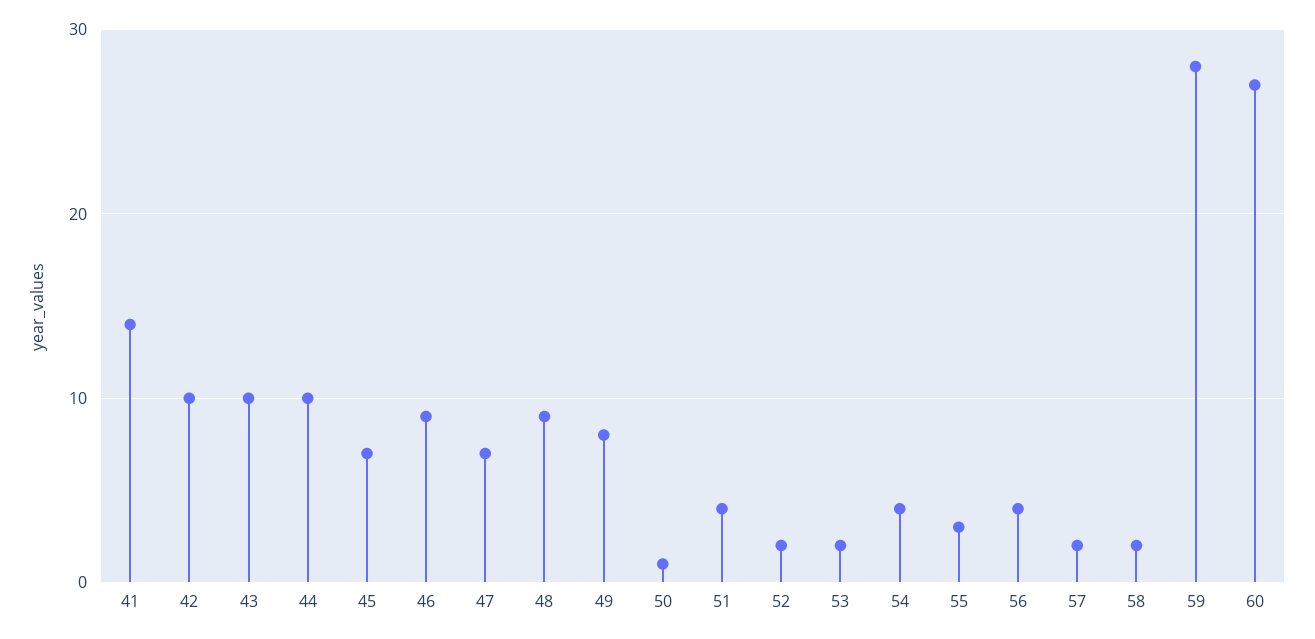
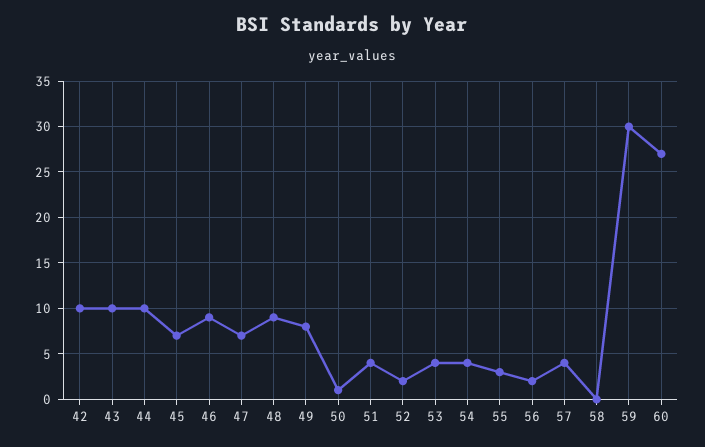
41: 14 -> none
53: 2 -> 4
56: 4 -> 2
57: 2 -> 4
58: 2 -> 0
59: 28 -> 30

